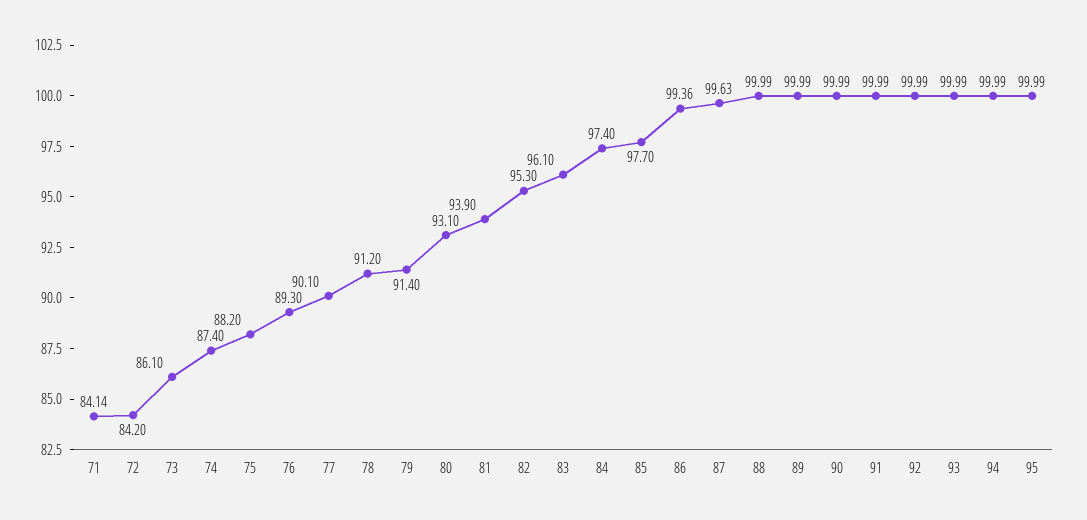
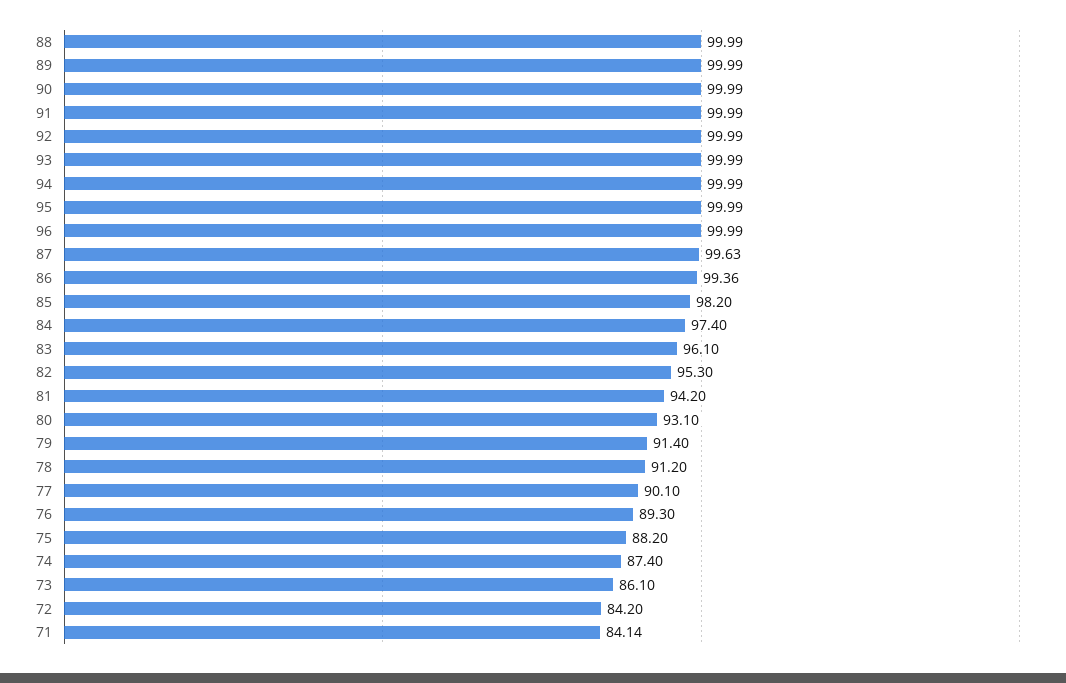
81: 93.9 -> 94.2
85: 97.7 -> 98.2
96: none -> 99.99

